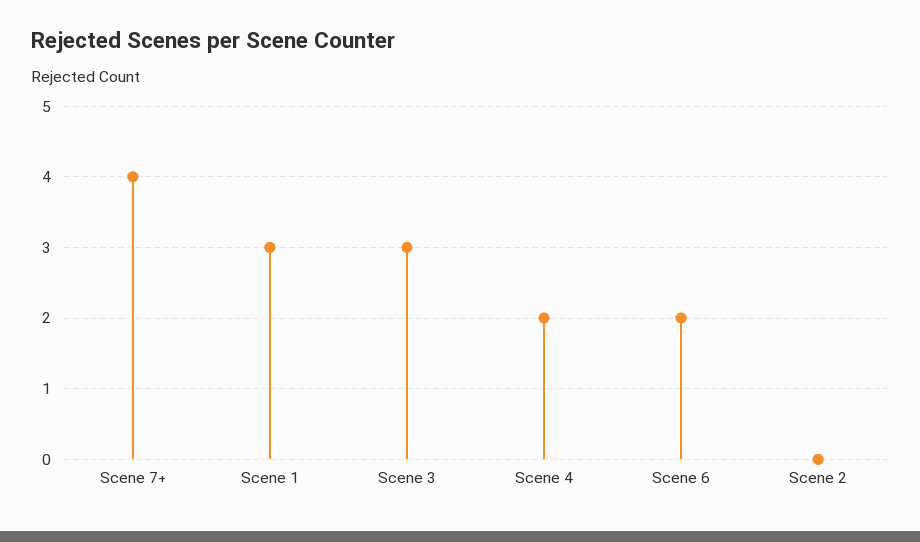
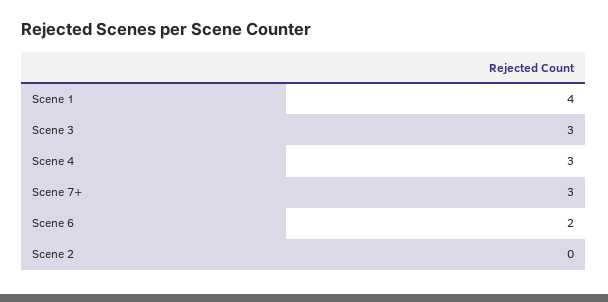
Scene 7+: 4 -> 3
Scene 1: 3 -> 4
Scene 4: 2 -> 3

